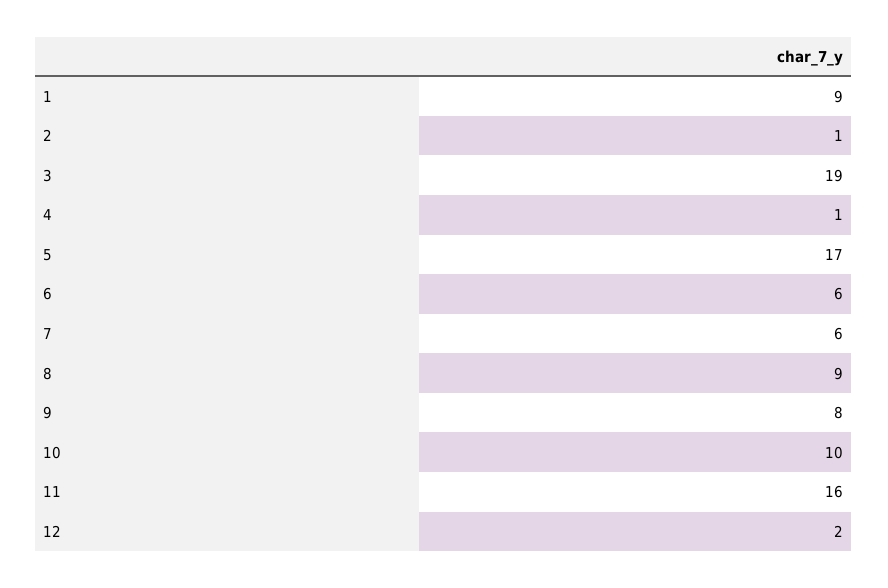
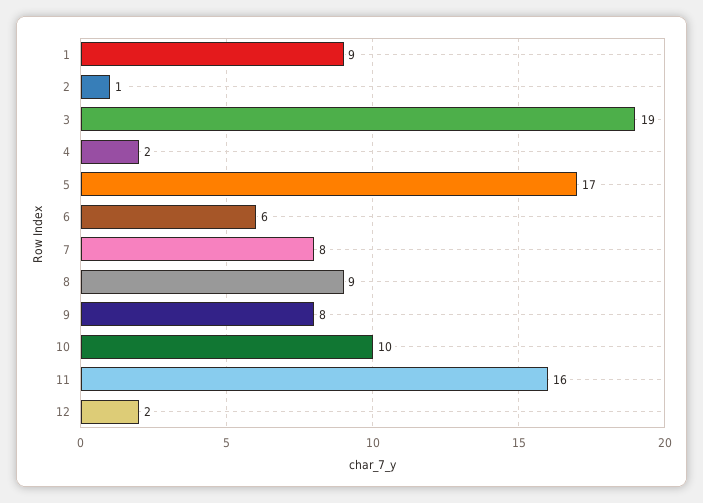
4: 1 -> 2
7: 6 -> 8

